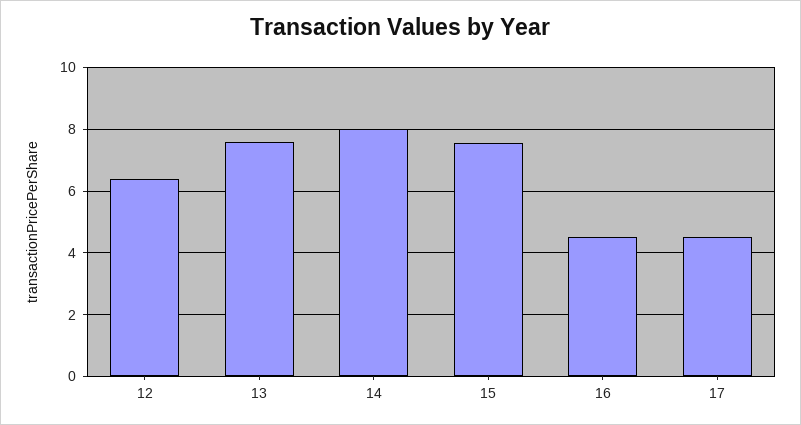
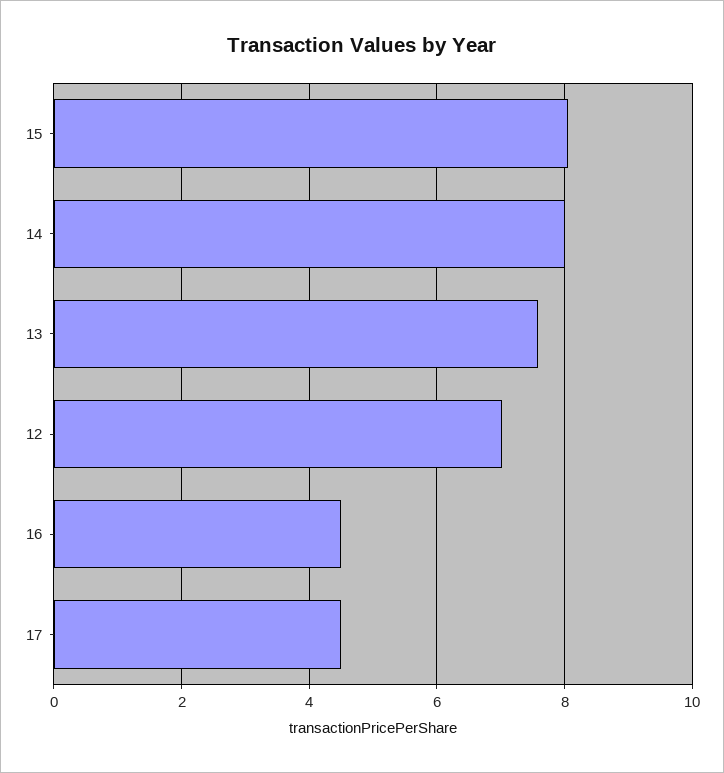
12: 6.4 -> 7
15: 7.6 -> 8

